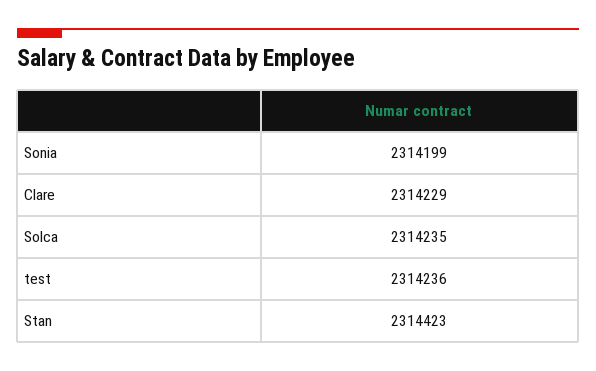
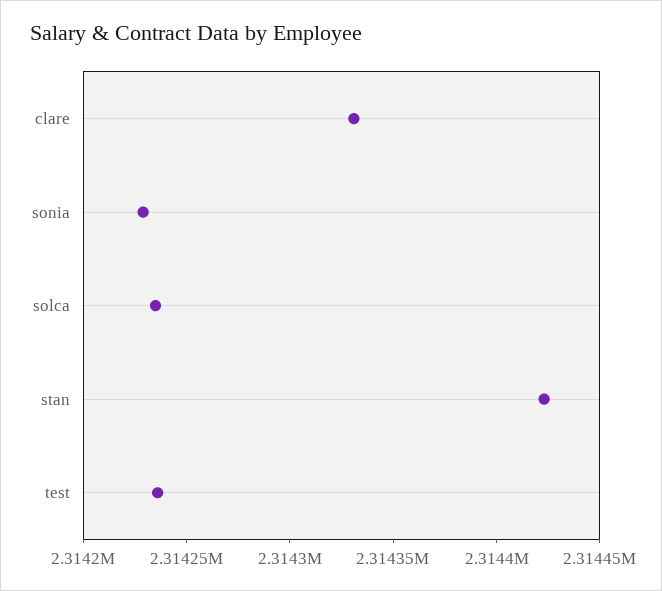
Sonia: 2314199 -> 2314230
Clare: 2314229 -> 2314330

